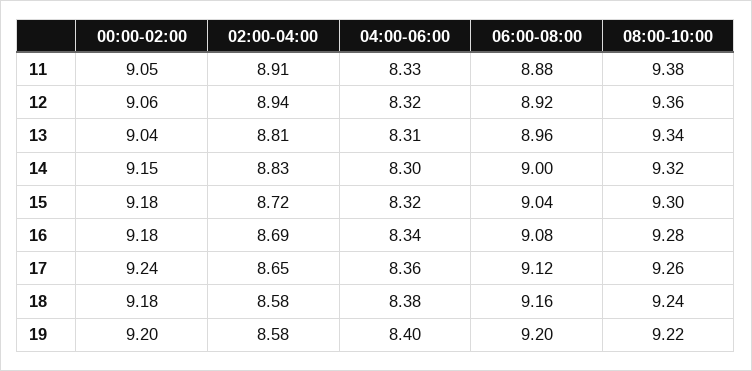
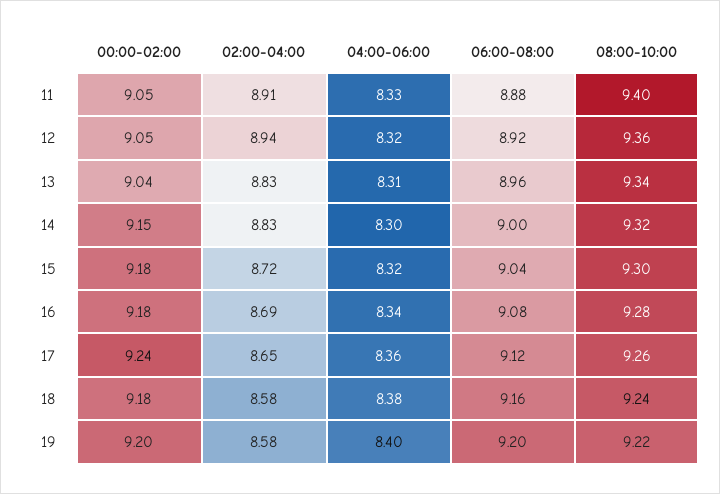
08:00-10:00, 11: 9.38 -> 9.4
00:00-02:00, 12: 9.06 -> 9.05
02:00-04:00, 13: 8.81 -> 8.83

